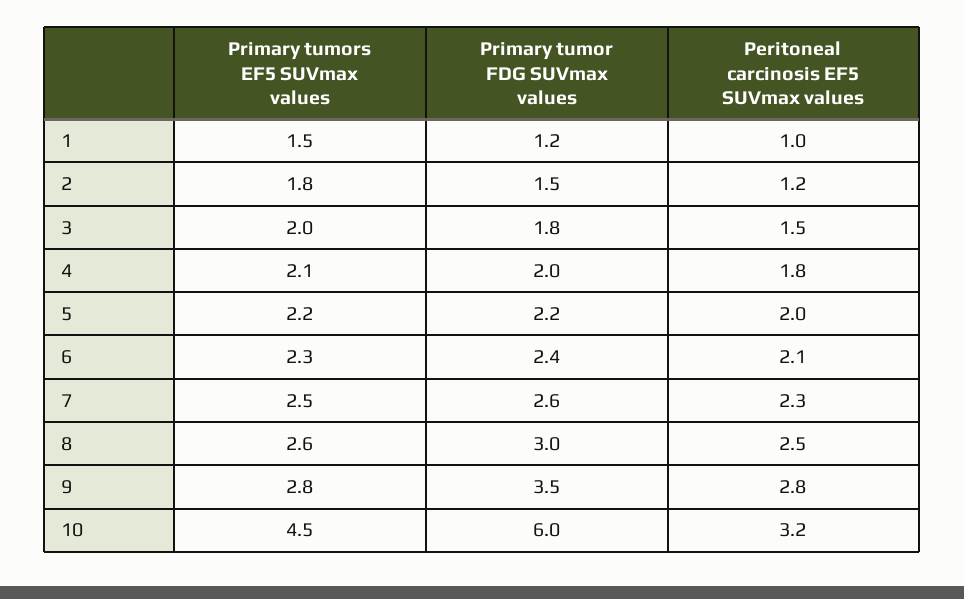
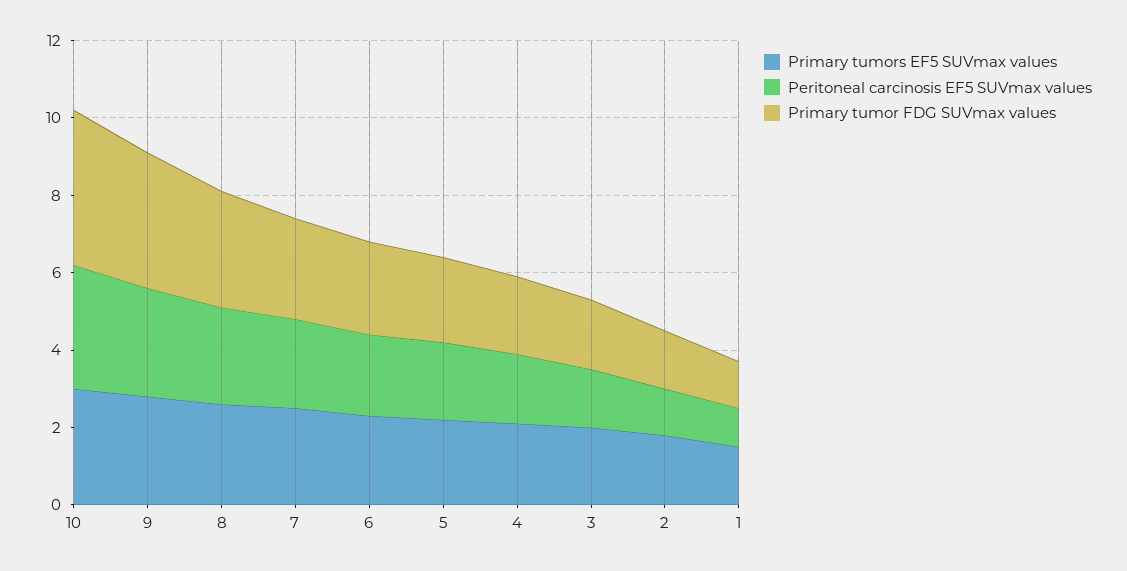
Primary tumors EF5 SUVmax values, 10: 4.5 -> 3
Primary tumor FDG SUVmax values, 10: 6 -> 4

